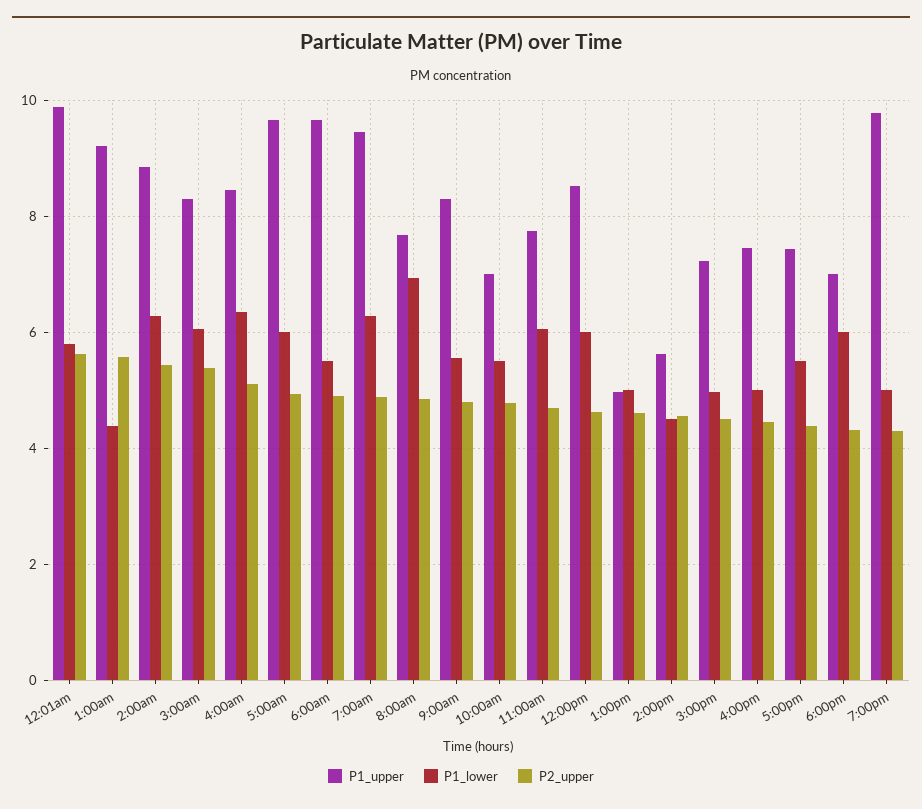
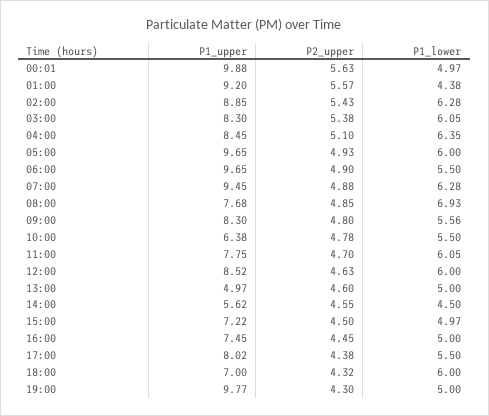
P1_lower, 12:01am: 5.8 -> 4.97
P1_upper, 10:00am: 7 -> 6.38
P1_upper, 5:00pm: 7.4 -> 8.02

